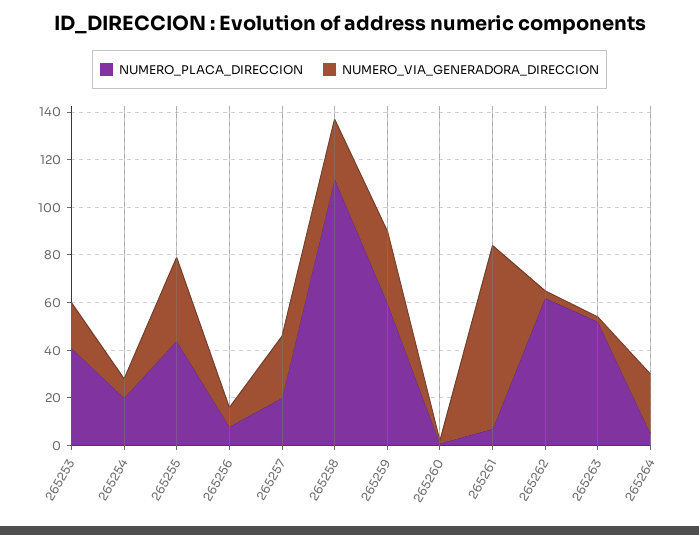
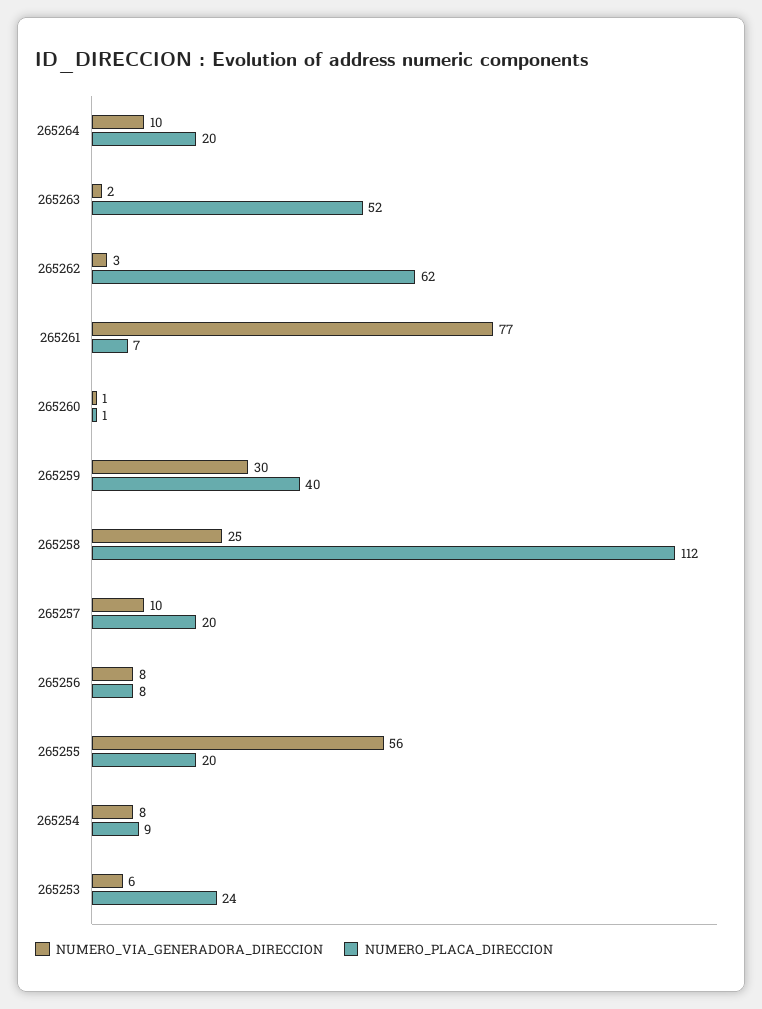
NUMERO_PLACA_DIRECCION, 265253: 40 -> 24
NUMERO_VIA_GENERADORA_DIRECCION, 265253: 20 -> 6
NUMERO_PLACA_DIRECCION, 265254: 20 -> 9
NUMERO_PLACA_DIRECCION, 265255: 45 -> 20
NUMERO_VIA_GENERADORA_DIRECCION, 265255: 35 -> 56
NUMERO_VIA_GENERADORA_DIRECCION, 265257: 25 -> 10
NUMERO_PLACA_DIRECCION, 265259: 60 -> 40
NUMERO_PLACA_DIRECCION, 265264: 5 -> 20
NUMERO_VIA_GENERADORA_DIRECCION, 265264: 25 -> 10

